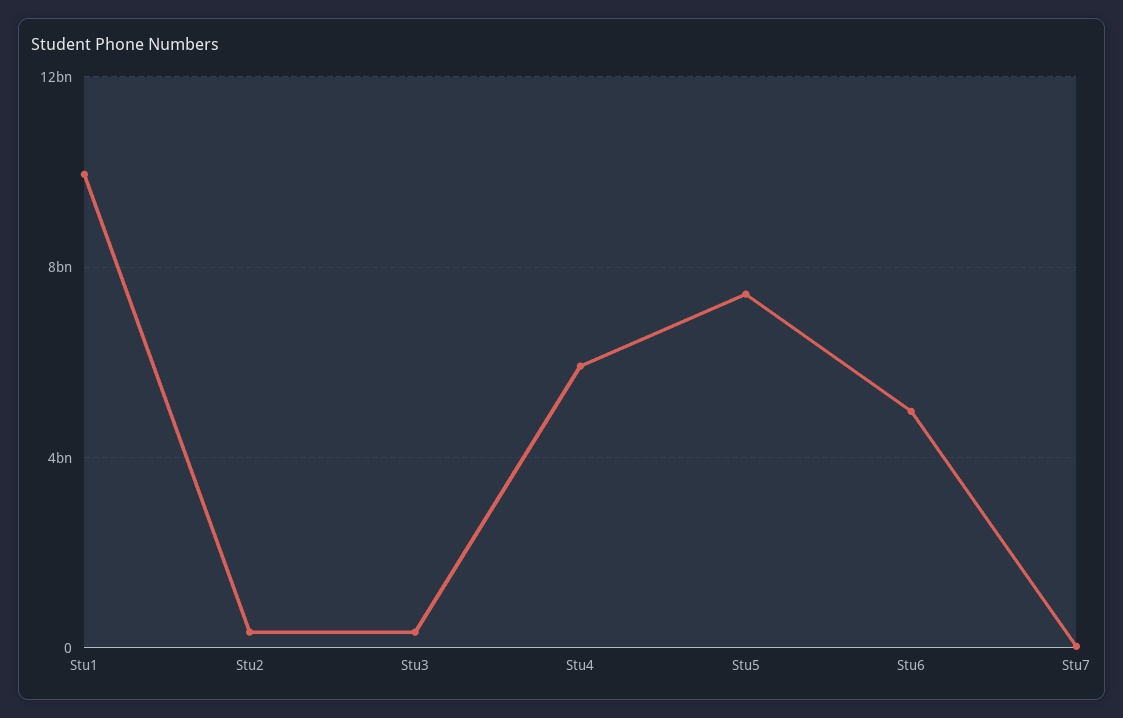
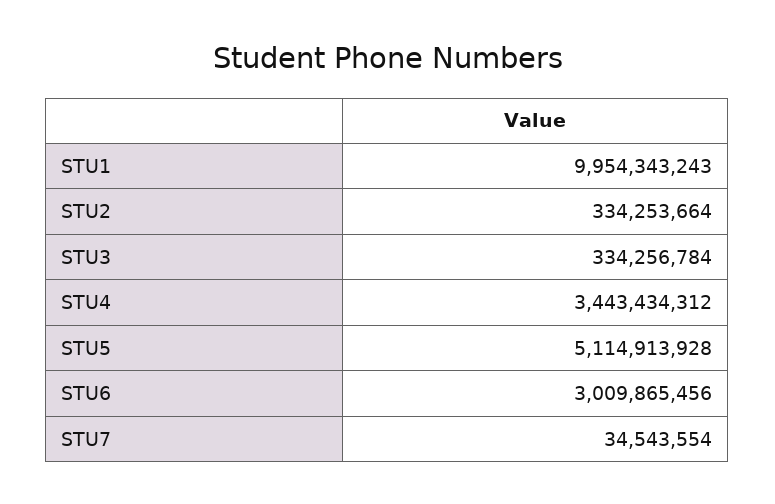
Stu4: 6000000000 -> 3443434312
Stu5: 7500000000 -> 5114913928
Stu6: 5000000000 -> 3009865456

